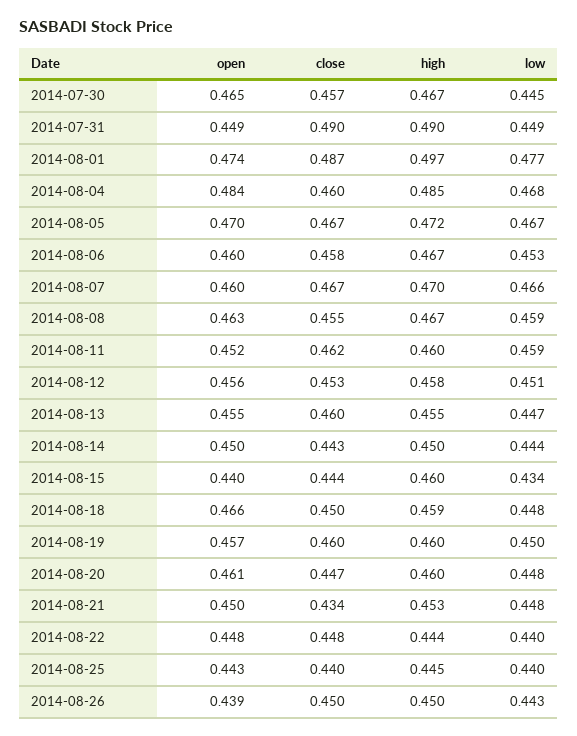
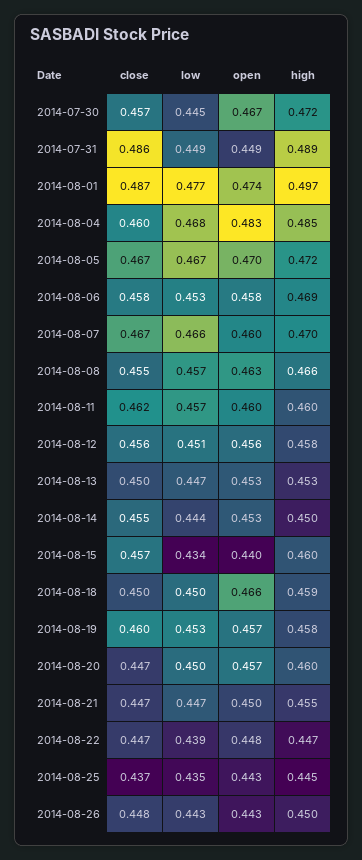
open, 2014-07-30: 0.465 -> 0.467
high, 2014-07-30: 0.467 -> 0.472
close, 2014-07-31: 0.49 -> 0.486
high, 2014-07-31: 0.49 -> 0.489
open, 2014-08-04: 0.484 -> 0.483
open, 2014-08-06: 0.46 -> 0.458
high, 2014-08-06: 0.467 -> 0.469
high, 2014-08-08: 0.467 -> 0.466
low, 2014-08-08: 0.459 -> 0.457
open, 2014-08-11: 0.452 -> 0.46
low, 2014-08-11: 0.459 -> 0.457
close, 2014-08-12: 0.453 -> 0.456
open, 2014-08-13: 0.455 -> 0.453
close, 2014-08-13: 0.46 -> 0.45
high, 2014-08-13: 0.455 -> 0.453
open, 2014-08-14: 0.45 -> 0.453
close, 2014-08-14: 0.443 -> 0.455
close, 2014-08-15: 0.444 -> 0.457
low, 2014-08-18: 0.448 -> 0.45
high, 2014-08-19: 0.46 -> 0.458
low, 2014-08-19: 0.45 -> 0.453
open, 2014-08-20: 0.461 -> 0.457
low, 2014-08-20: 0.448 -> 0.45
close, 2014-08-21: 0.434 -> 0.447
high, 2014-08-21: 0.453 -> 0.455
low, 2014-08-21: 0.448 -> 0.447
close, 2014-08-22: 0.448 -> 0.447
high, 2014-08-22: 0.444 -> 0.447
low, 2014-08-22: 0.44 -> 0.439
close, 2014-08-25: 0.44 -> 0.437
low, 2014-08-25: 0.44 -> 0.435
open, 2014-08-26: 0.439 -> 0.443
close, 2014-08-26: 0.45 -> 0.448

